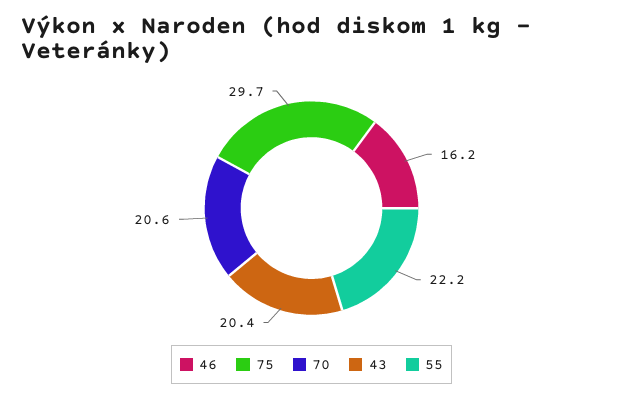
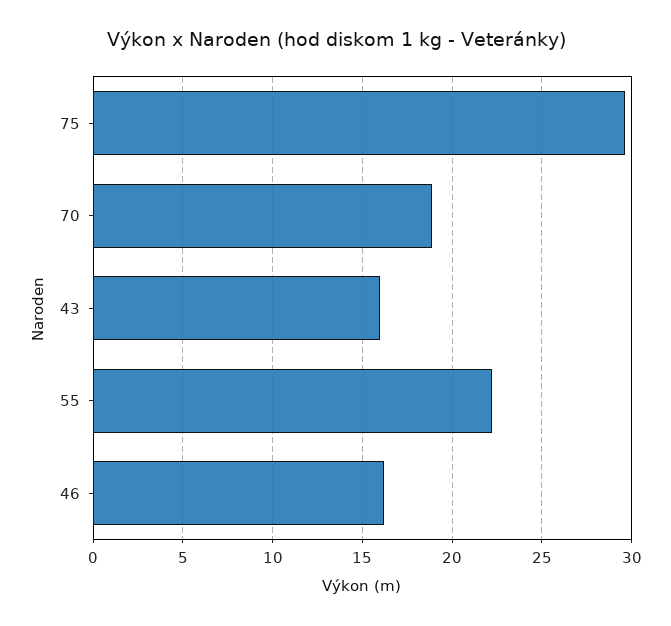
70: 20.6 -> 19
43: 20.4 -> 16

